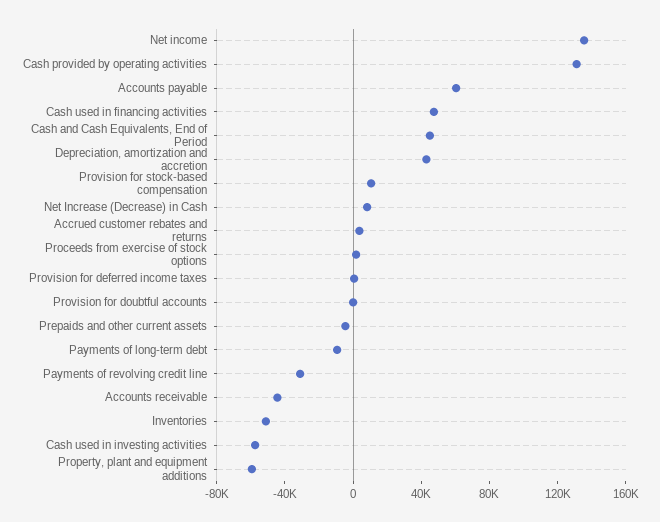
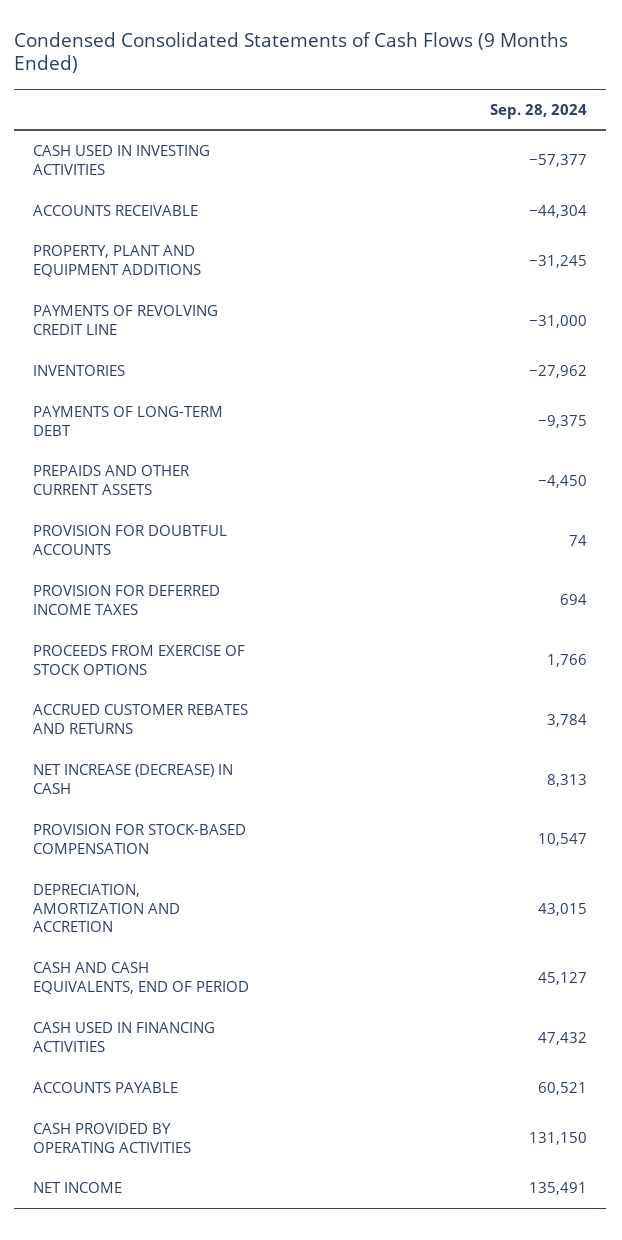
Inventories: -50000 -> -27962
Property, plant and equipment additions: -60000 -> -31245

